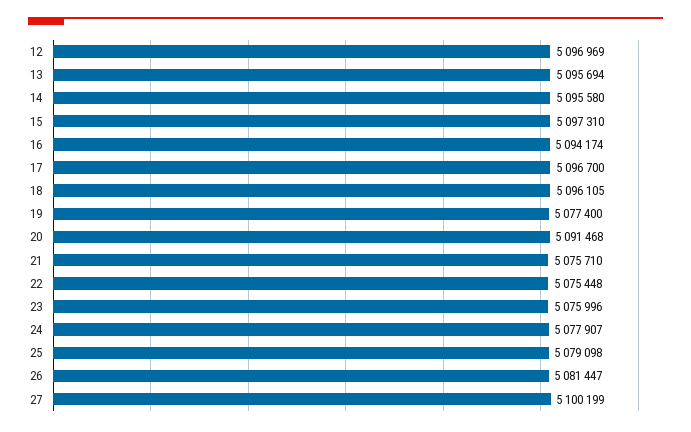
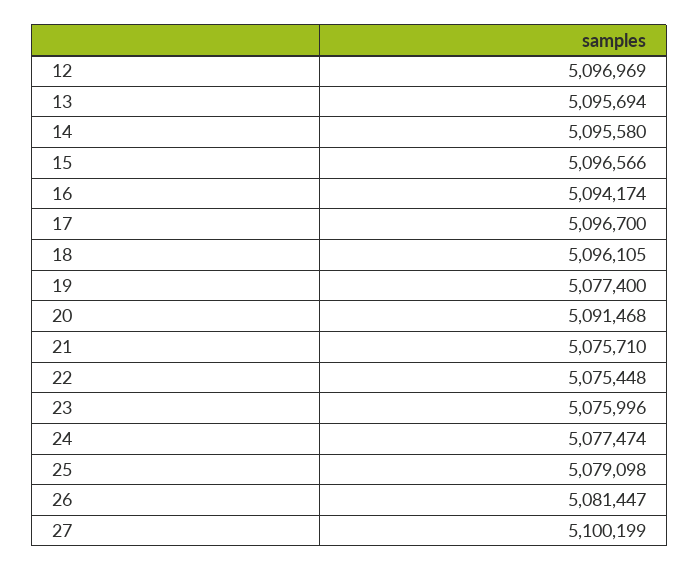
15: 5097310 -> 5096566
24: 5077907 -> 5077474

